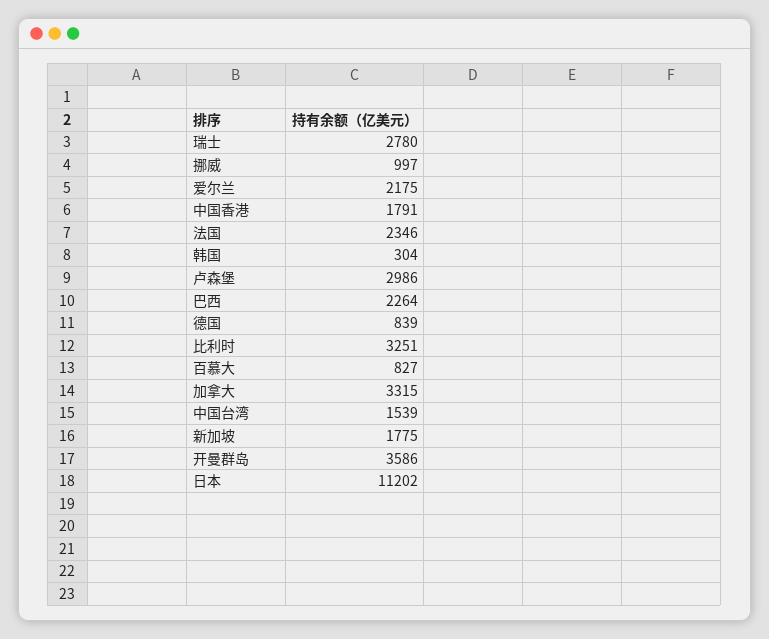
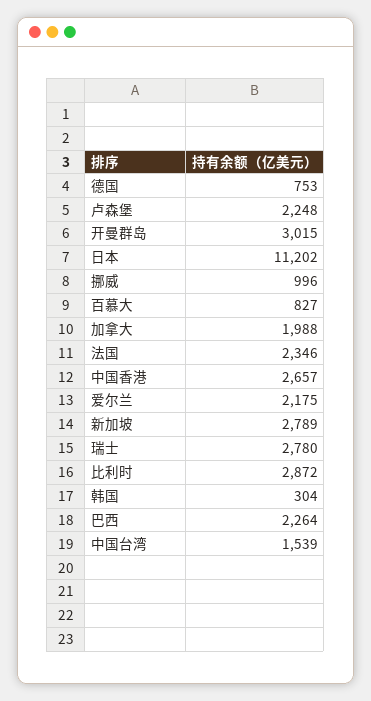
挪威: 997 -> 996
中国香港: 1791 -> 2657
卢森堡: 2986 -> 2248
德国: 839 -> 753
比利时: 3251 -> 2872
加拿大: 3315 -> 1988
新加坡: 1775 -> 2789
开曼群岛: 3586 -> 3015

